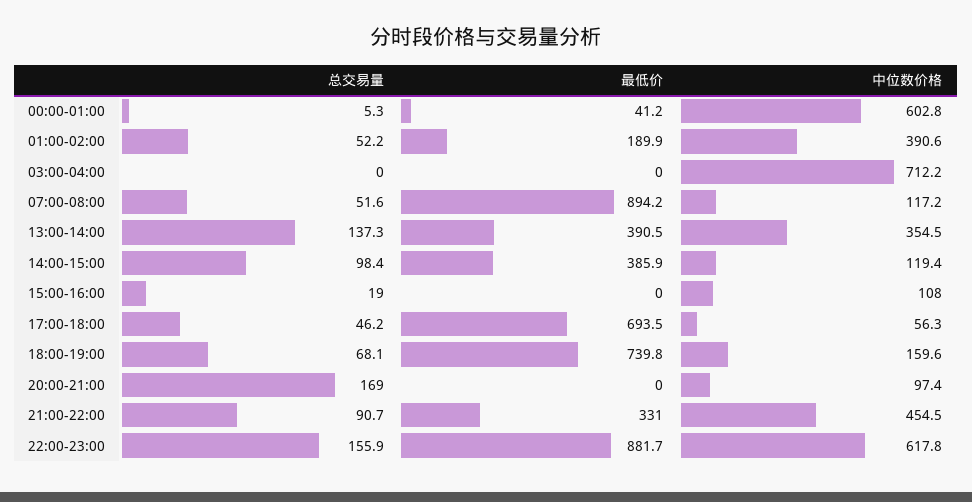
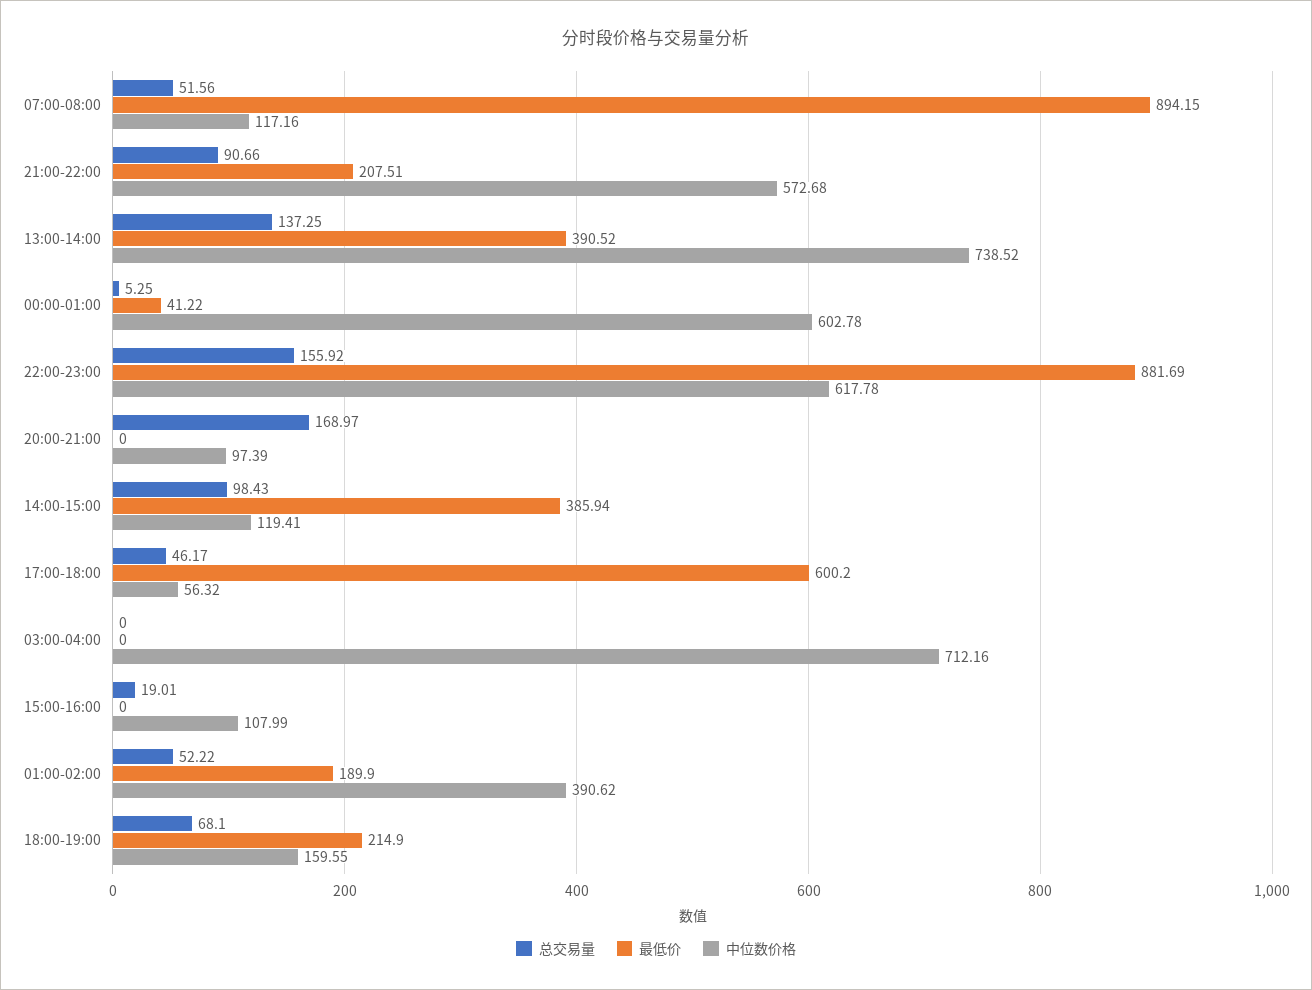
中位数价格, 13:00-14:00: 354.5 -> 738.52
最低价, 17:00-18:00: 693.5 -> 600.2
最低价, 18:00-19:00: 739.8 -> 214.9
最低价, 21:00-22:00: 331 -> 207.51
中位数价格, 21:00-22:00: 454.5 -> 572.68

